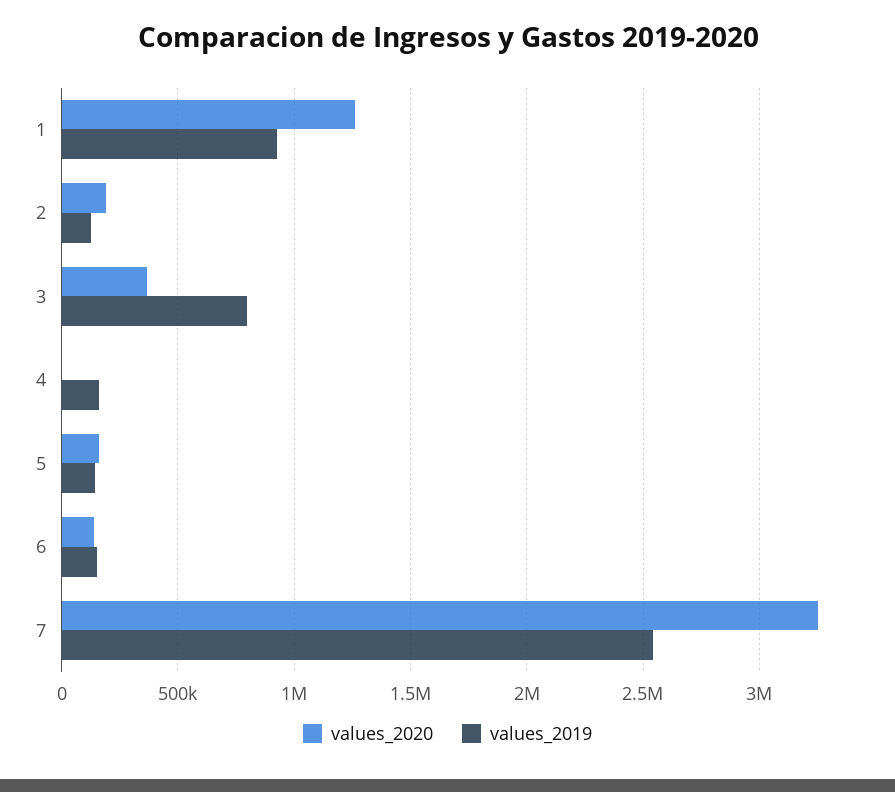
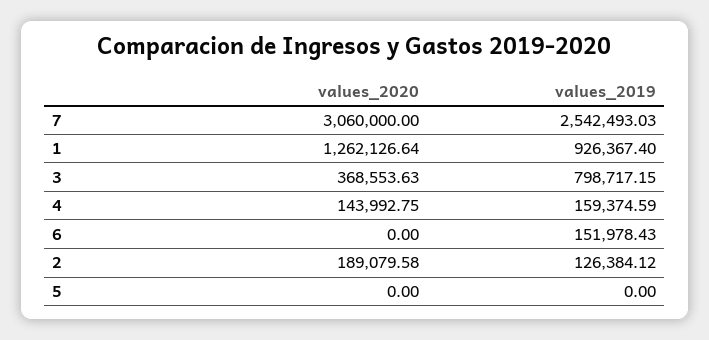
values_2020, 4: 0 -> 143992.75
values_2020, 5: 150000 -> 0
values_2019, 5: 150000 -> 0
values_2020, 6: 150000 -> 0
values_2020, 7: 3250000 -> 3060000

